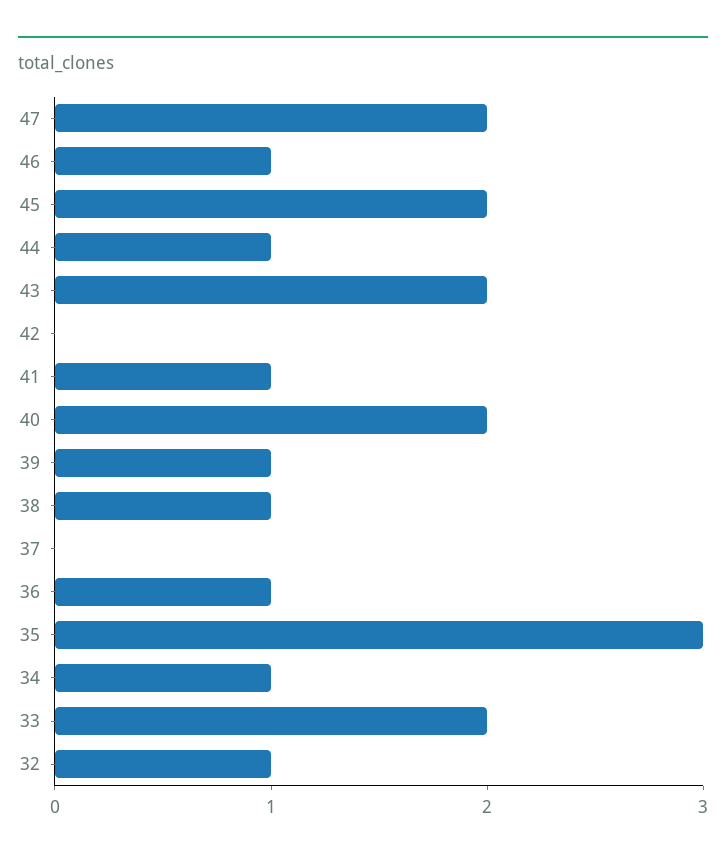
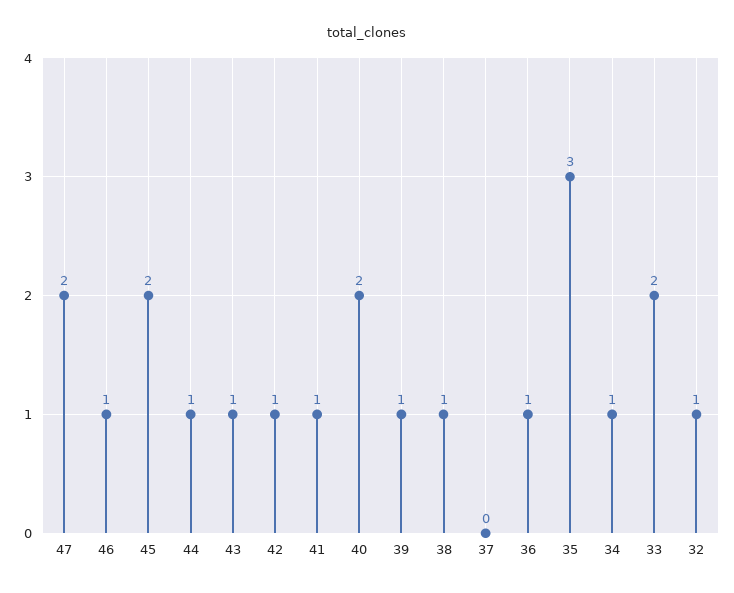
43: 2 -> 1
42: 0 -> 1

